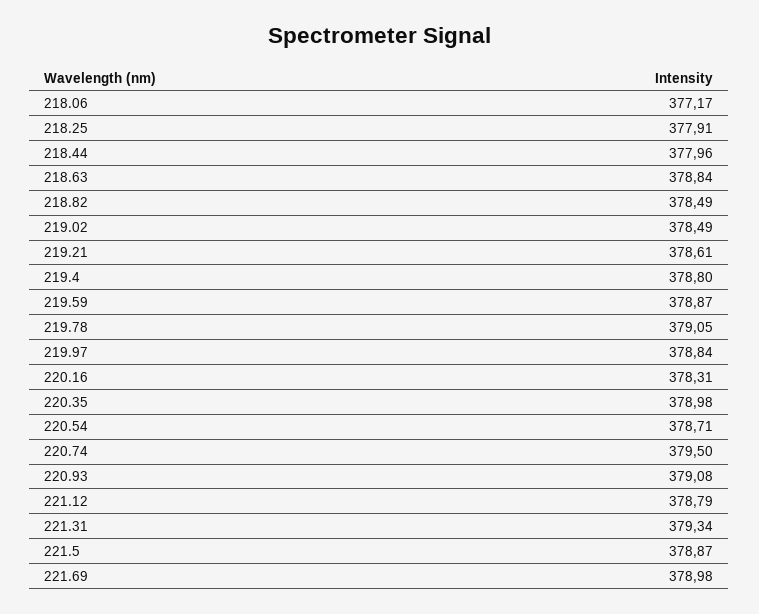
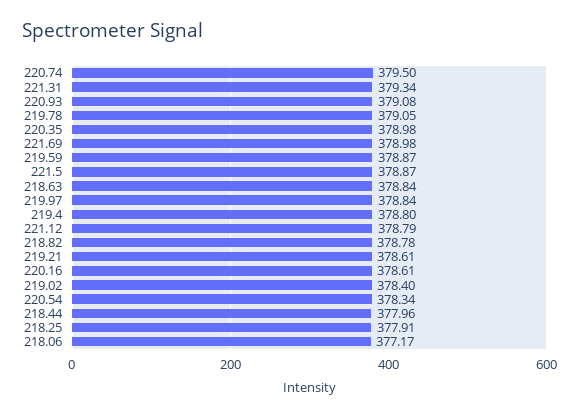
218.82: 378.49 -> 378.78
219.02: 378.49 -> 378.4
220.16: 378.31 -> 378.61
220.54: 378.71 -> 378.34

